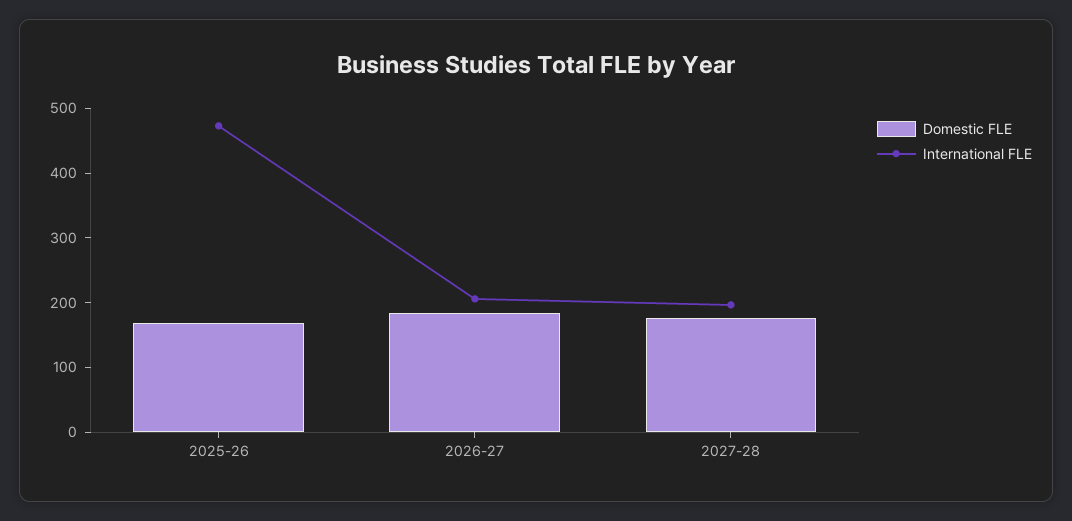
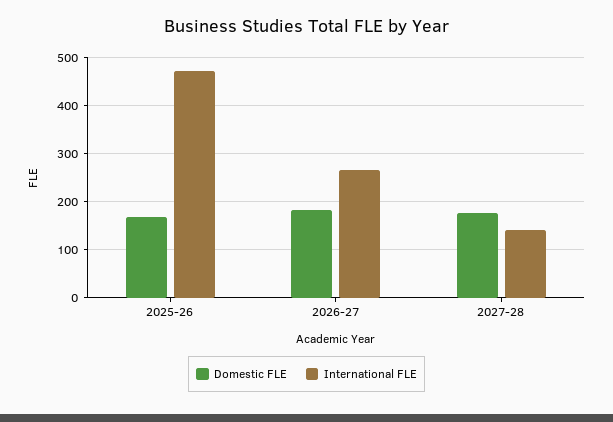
International FLE, 2026-27: 200 -> 260
International FLE, 2027-28: 200 -> 140

